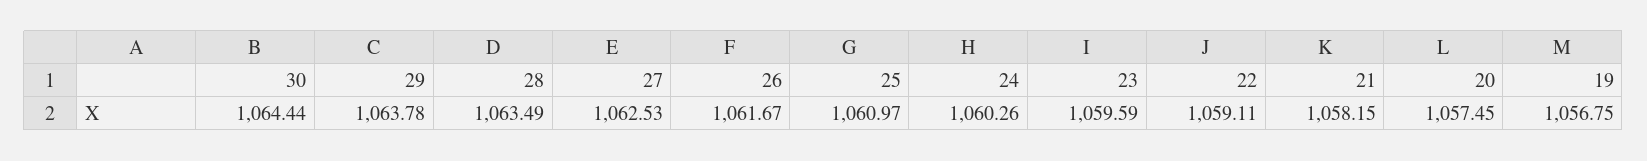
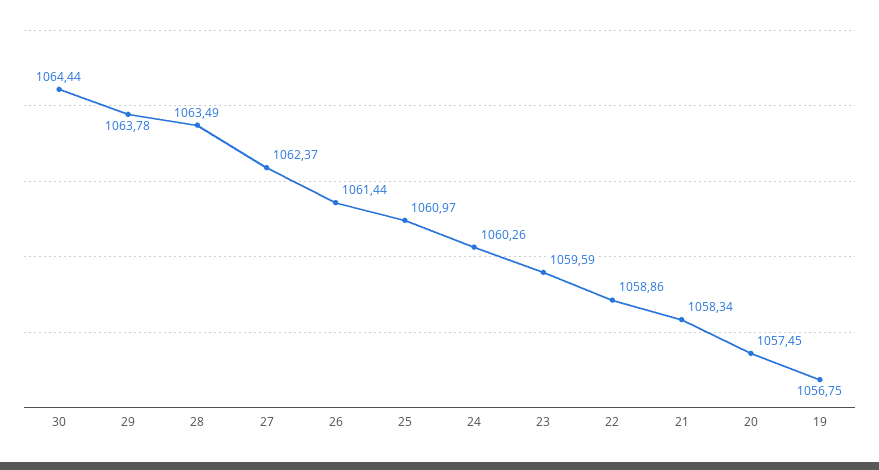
27: 1062.53 -> 1062.37
26: 1061.67 -> 1061.44
22: 1059.11 -> 1058.86
21: 1058.15 -> 1058.34

